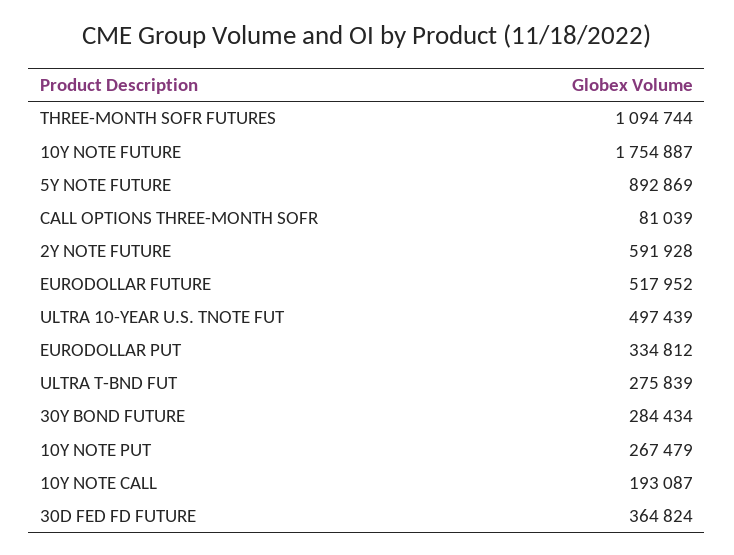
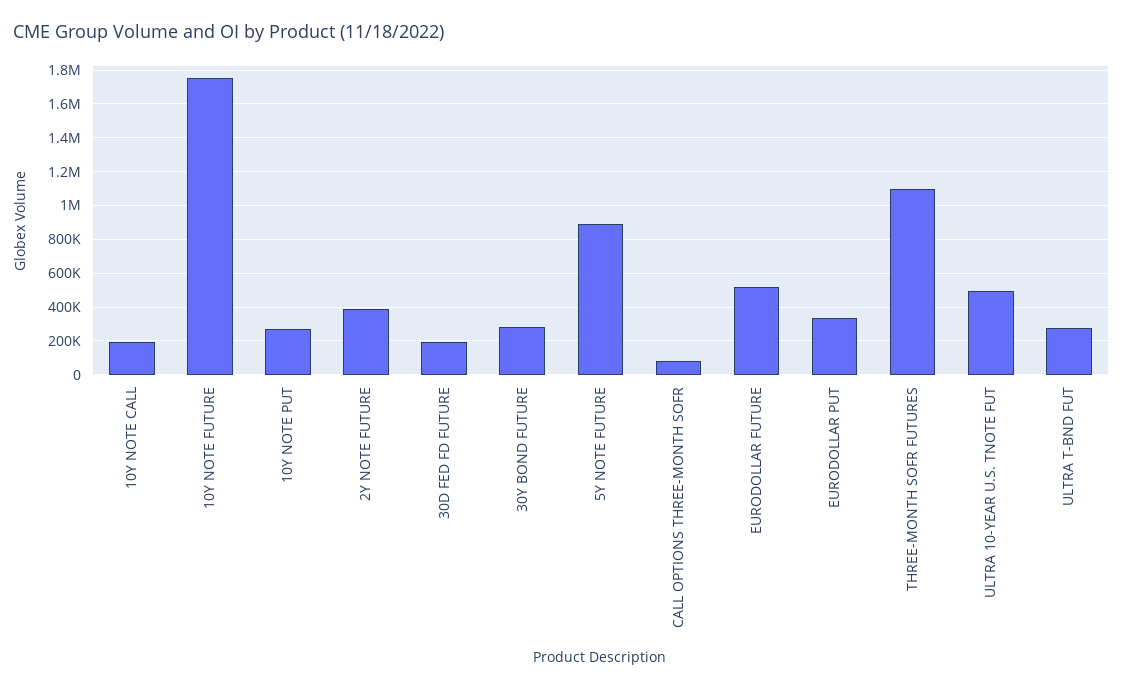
2Y NOTE FUTURE: 591928 -> 400000
30D FED FD FUTURE: 364824 -> 200000

